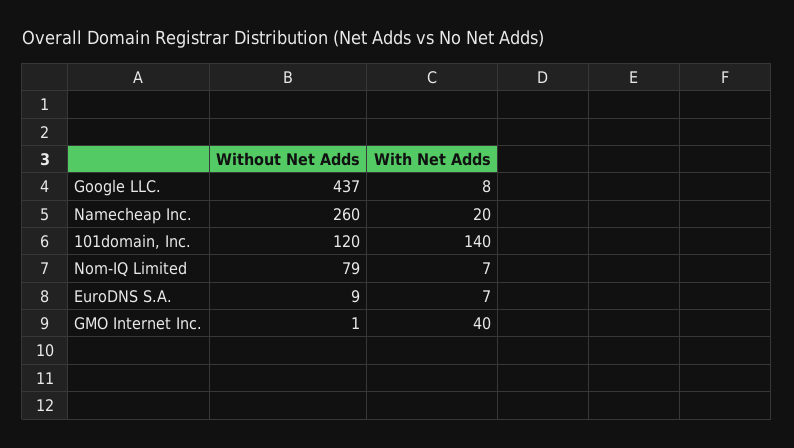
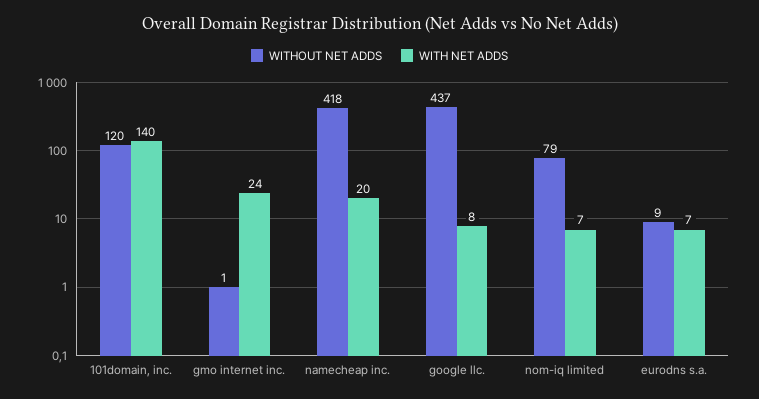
Without Net Adds, Namecheap Inc.: 260 -> 418
With Net Adds, GMO Internet Inc.: 40 -> 24

